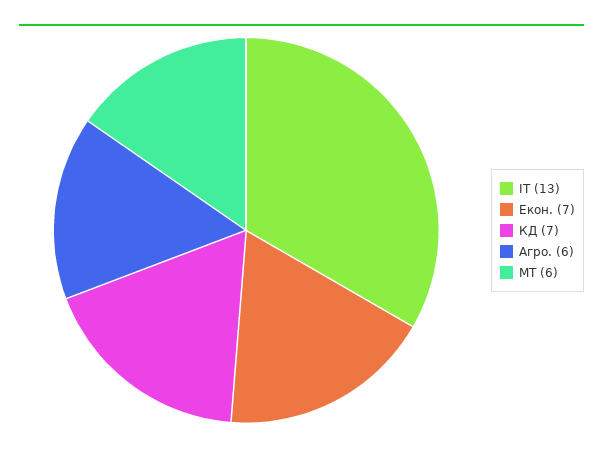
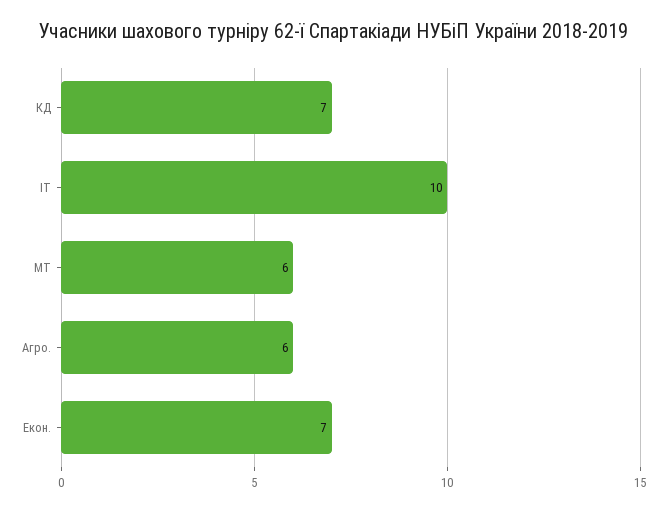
ІТ: 13 -> 10

